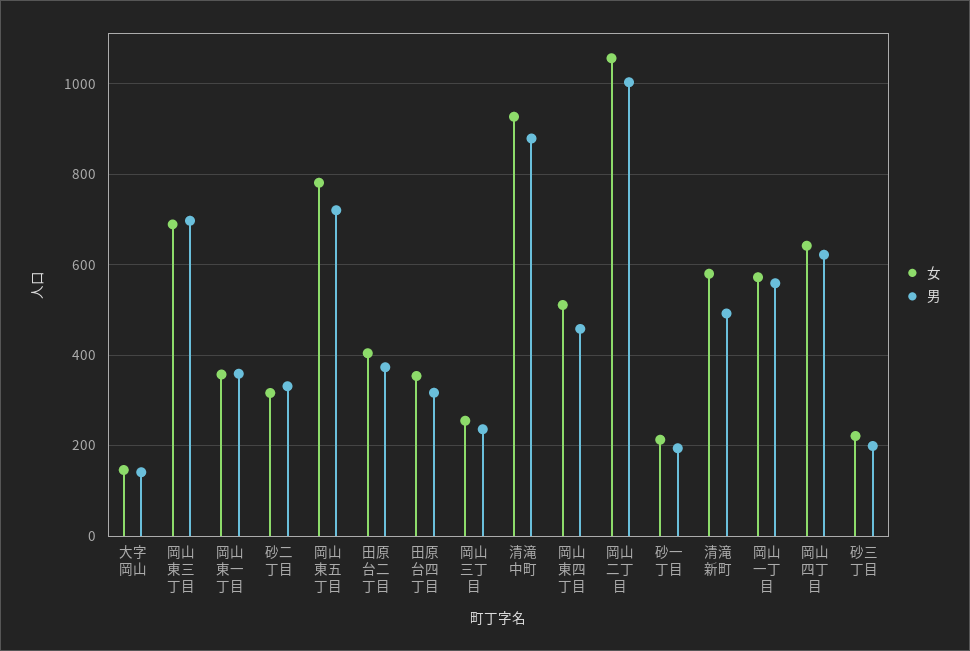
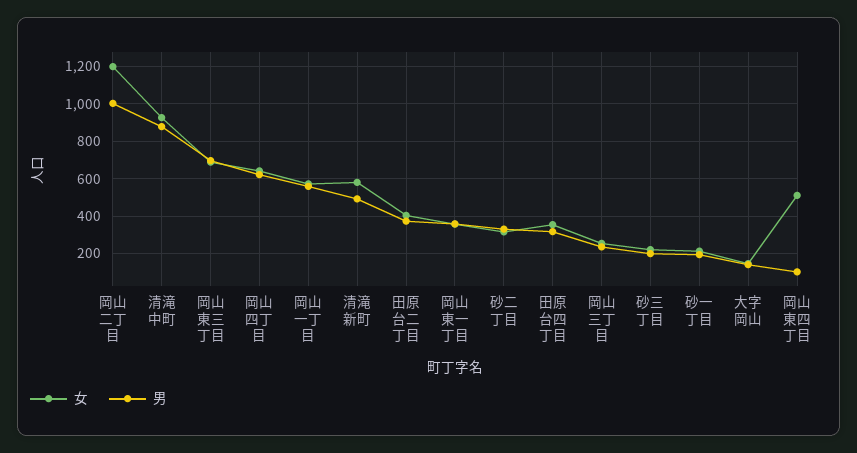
女, 岡山東五丁目: 780 -> none
男, 岡山東五丁目: 720 -> none
男, 岡山東四丁目: 460 -> 100
女, 岡山二丁目: 1060 -> 1200

